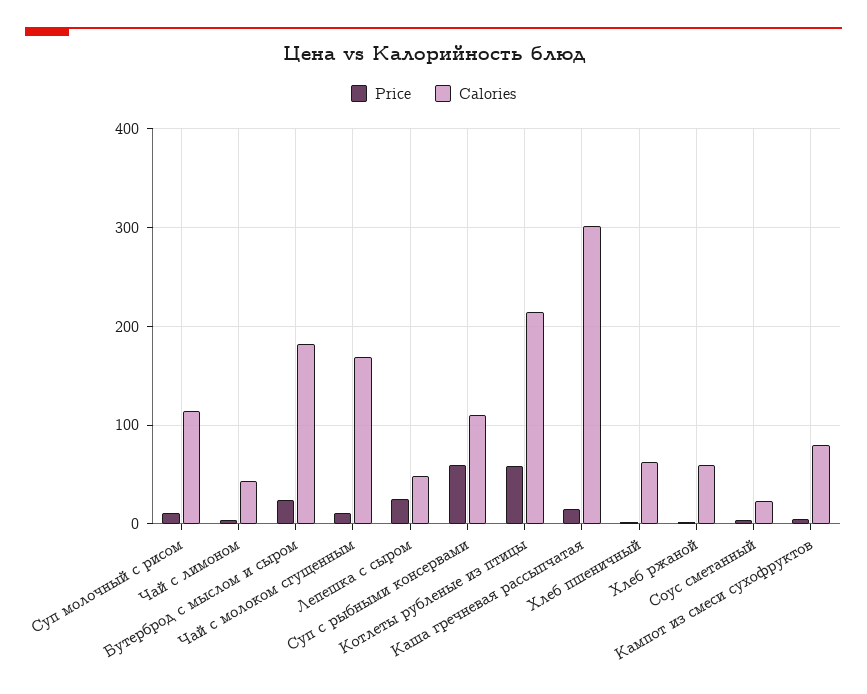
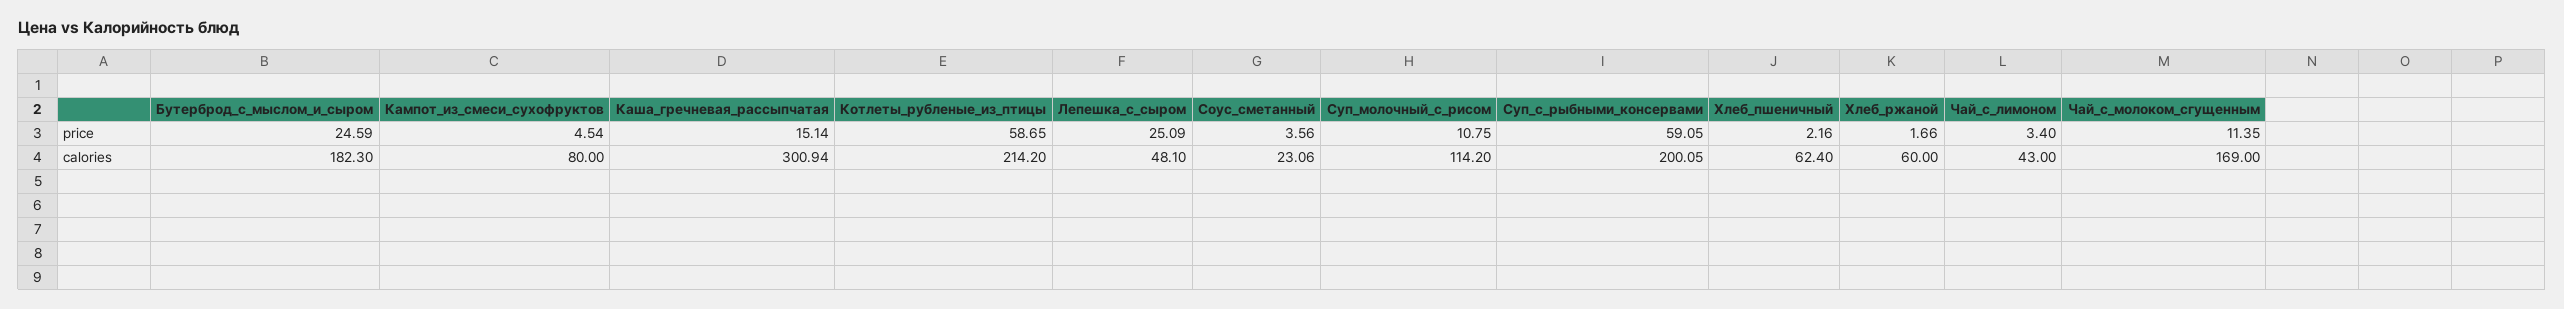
Calories, Суп с рыбными консервами: 110 -> 200.05

